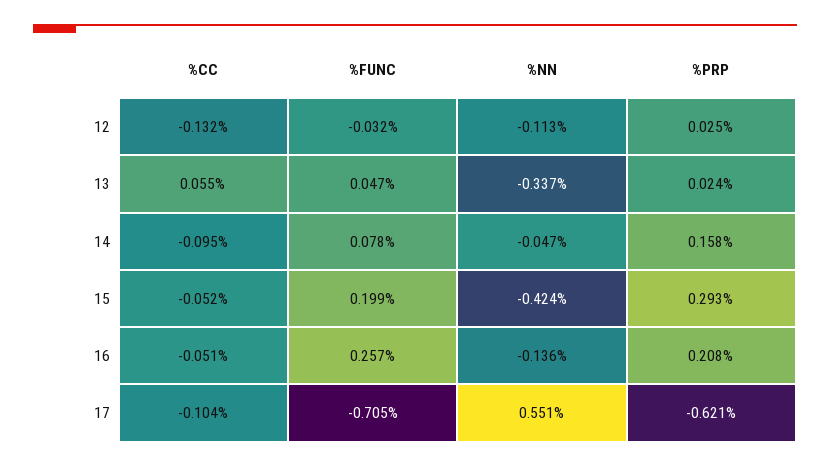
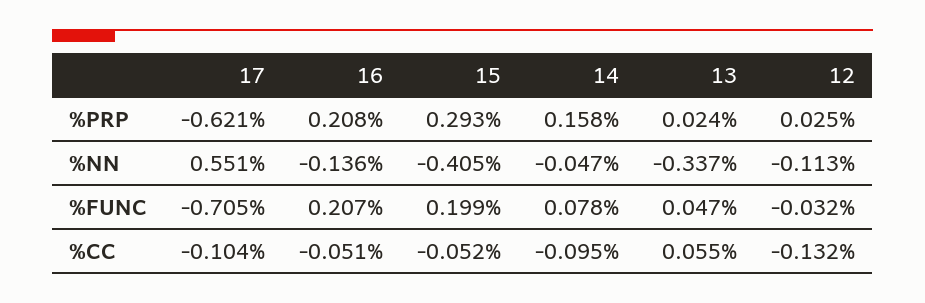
%NN, 15: -0.424 -> -0.405
%FUNC, 16: 0.257 -> 0.207

